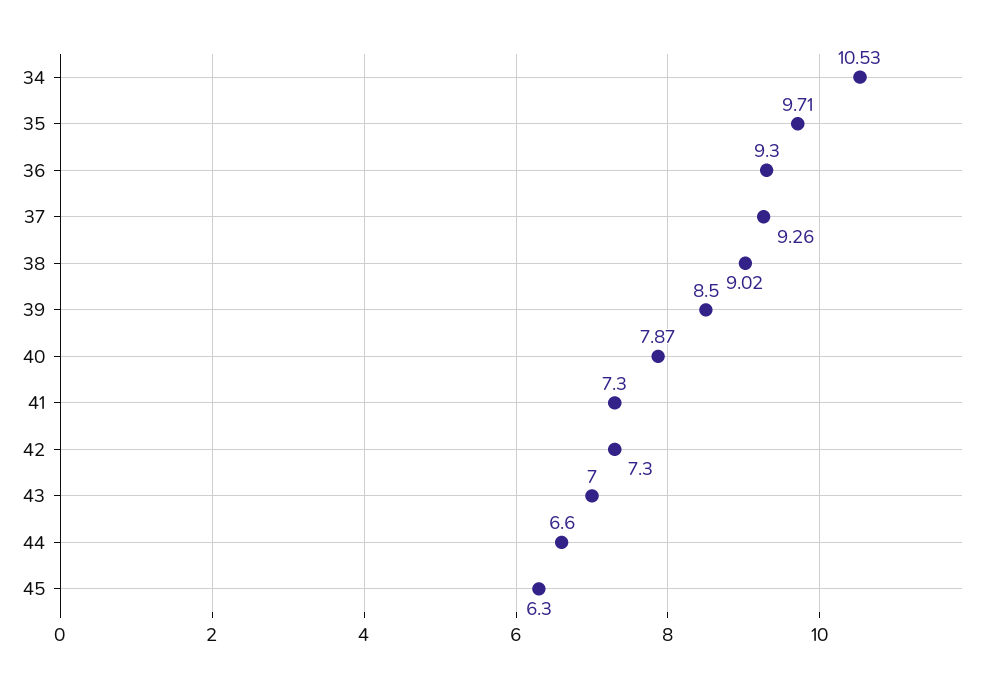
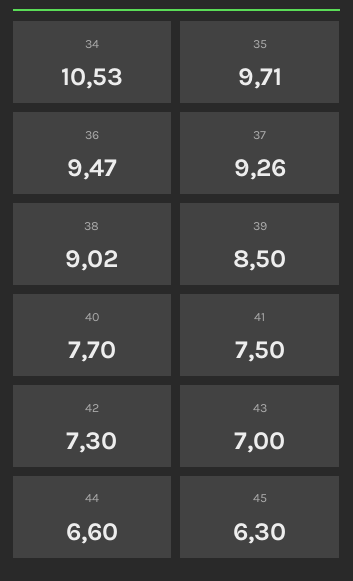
36: 9.3 -> 9.47
40: 7.87 -> 7.7
41: 7.3 -> 7.5

